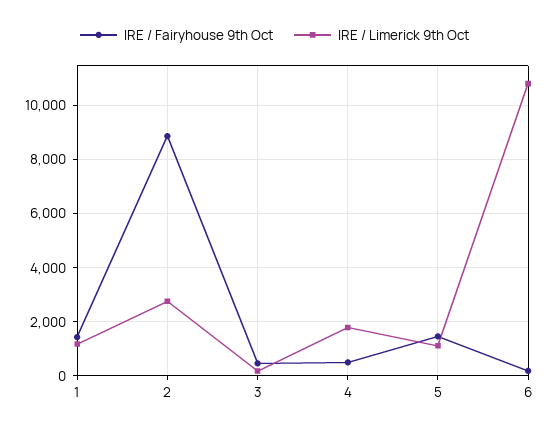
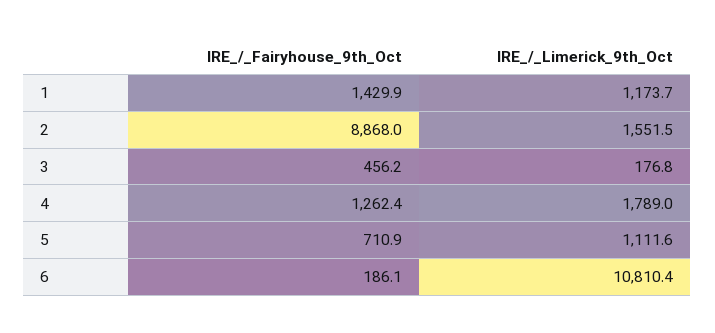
IRE / Limerick 9th Oct, 2: 2750 -> 1551.5
IRE / Fairyhouse 9th Oct, 4: 500 -> 1262.4
IRE / Fairyhouse 9th Oct, 5: 1500 -> 710.9

